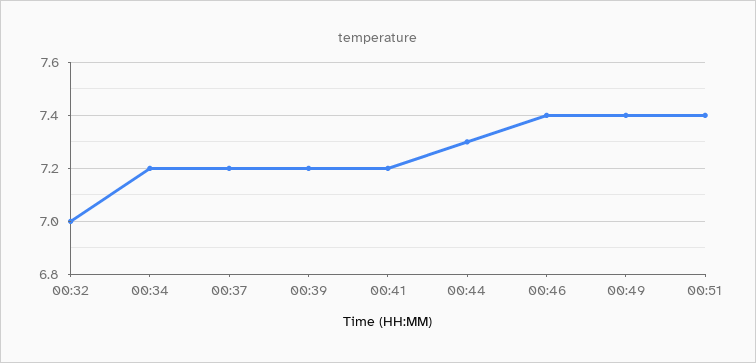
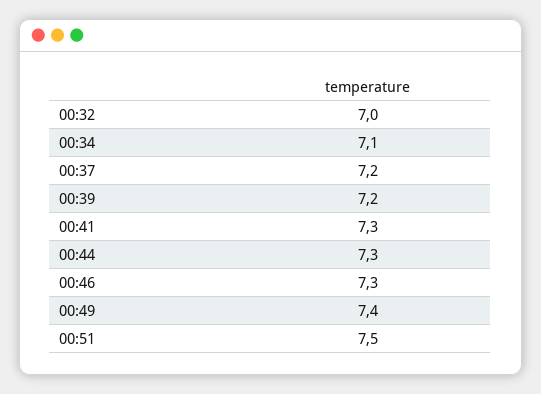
00:34: 7.2 -> 7.1
00:41: 7.2 -> 7.3
00:46: 7.4 -> 7.3
00:51: 7.4 -> 7.5

